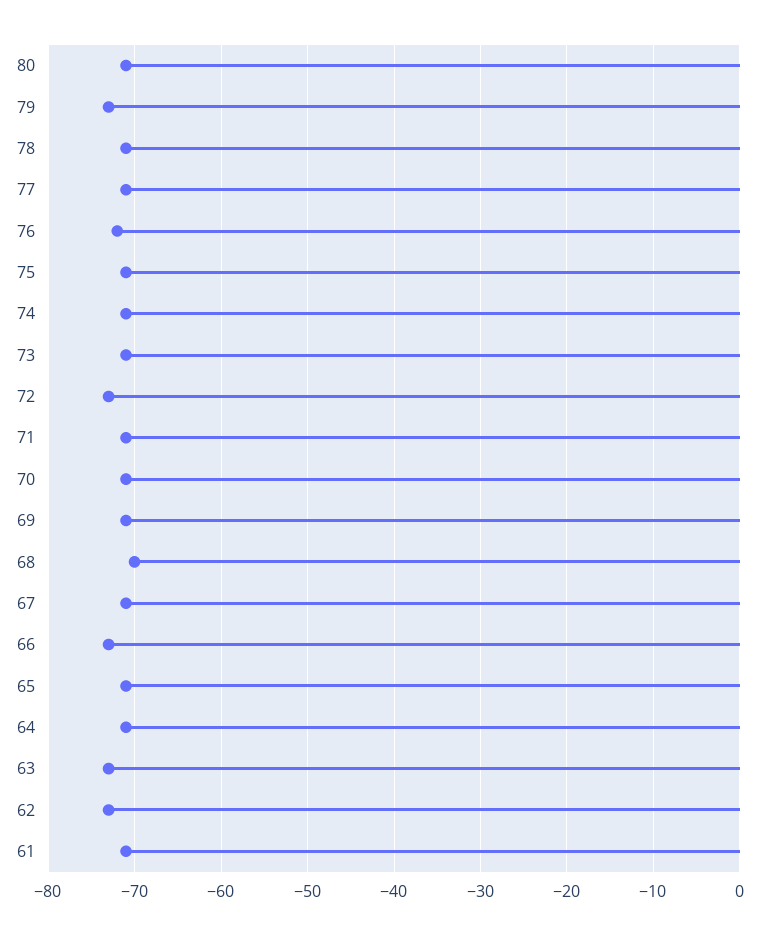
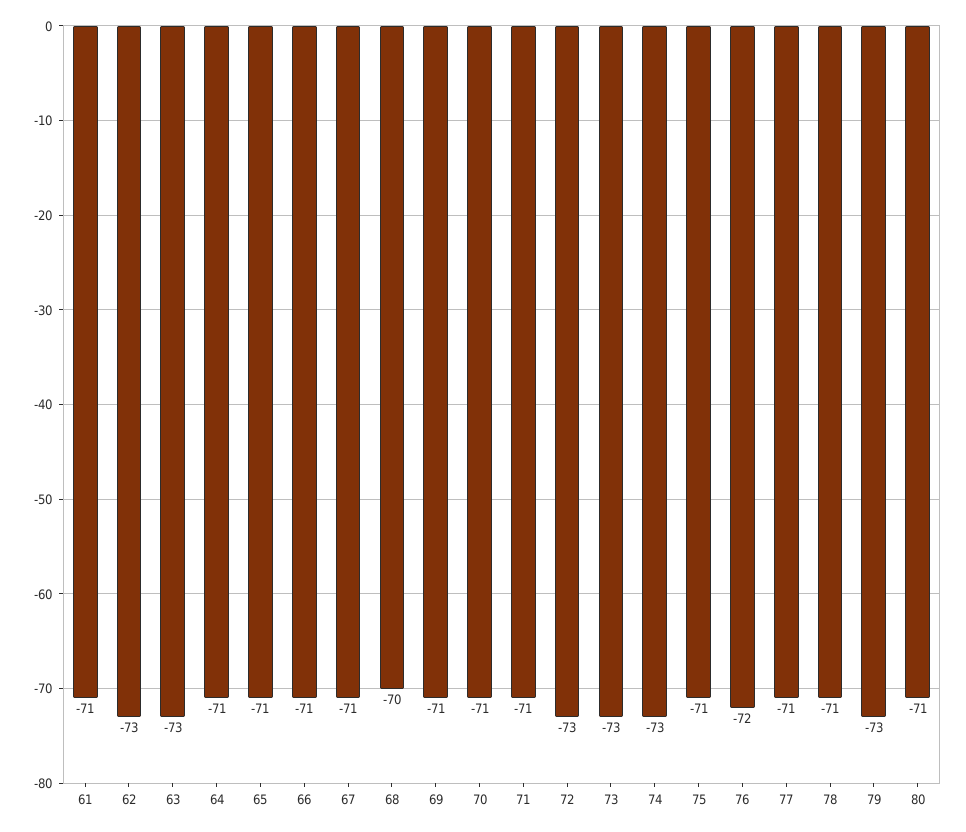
74: -71 -> -73
73: -71 -> -73
66: -73 -> -71

